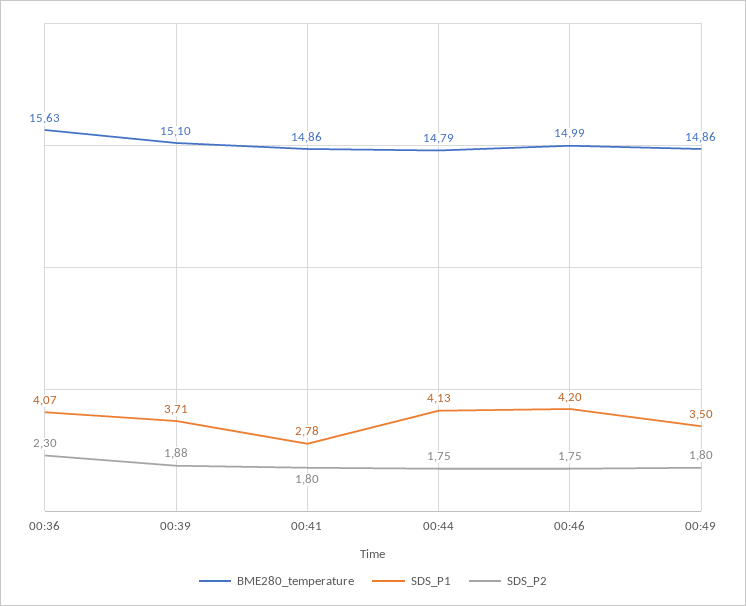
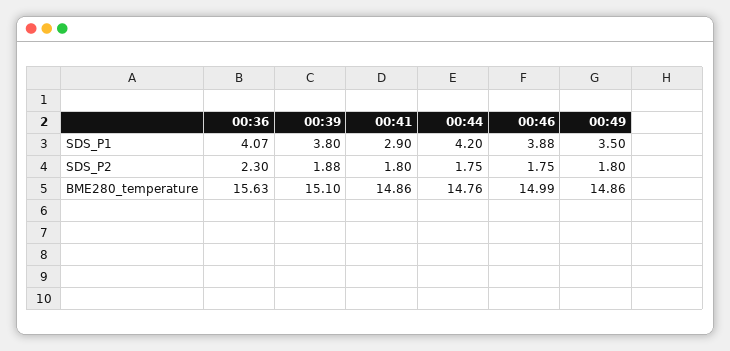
SDS_P1, 00:39: 3.71 -> 3.8
SDS_P1, 00:41: 2.78 -> 2.9
BME280_temperature, 00:44: 14.79 -> 14.76
SDS_P1, 00:44: 4.13 -> 4.2
SDS_P1, 00:46: 4.2 -> 3.88

